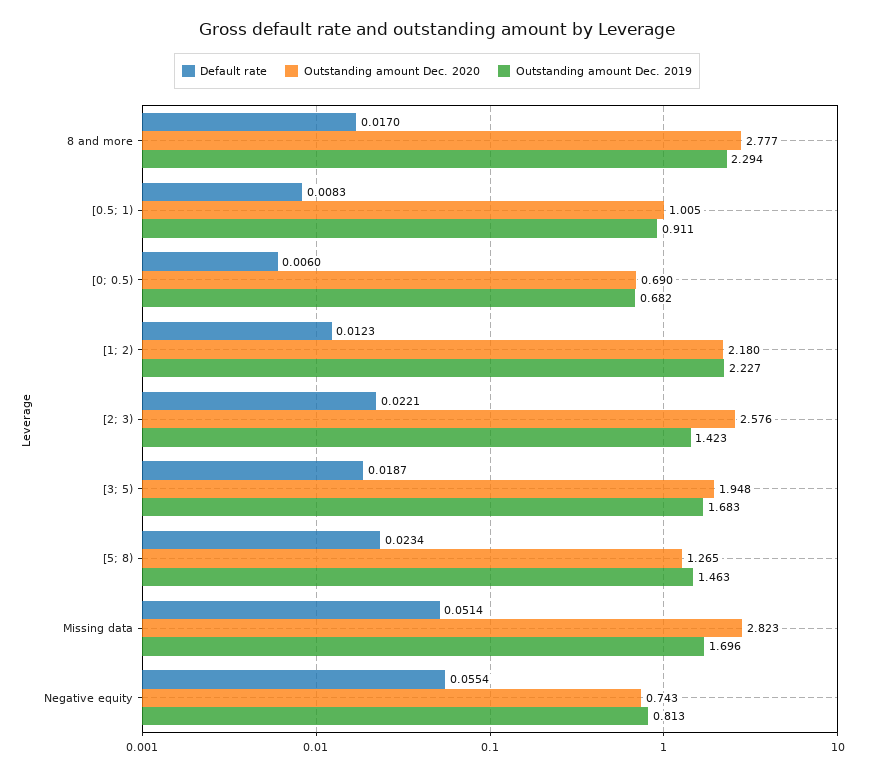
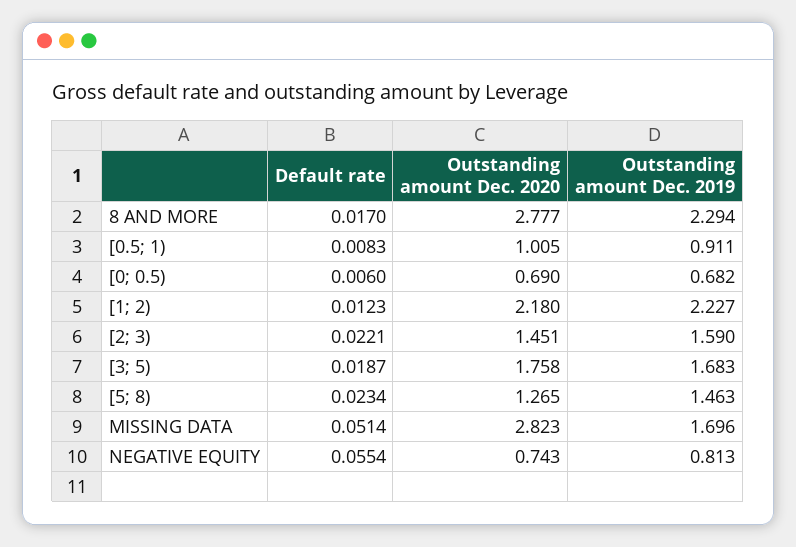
Outstanding amount Dec. 2020, [2; 3): 2.576 -> 1.451
Outstanding amount Dec. 2019, [2; 3): 1.423 -> 1.59
Outstanding amount Dec. 2020, [3; 5): 1.948 -> 1.758

